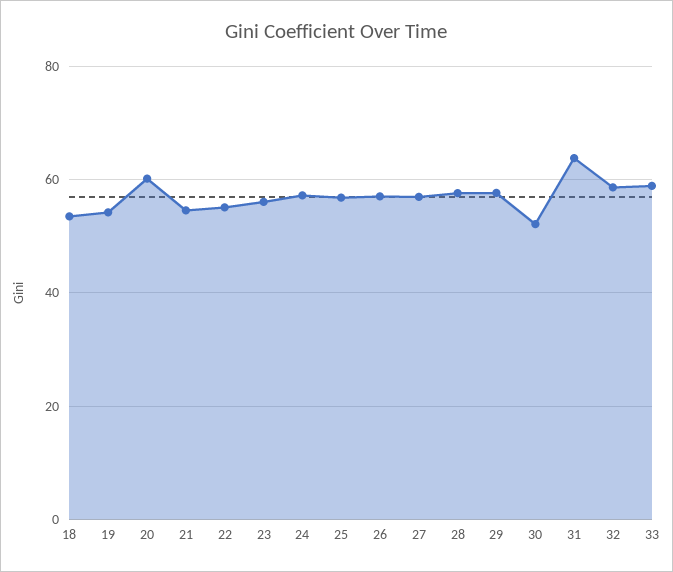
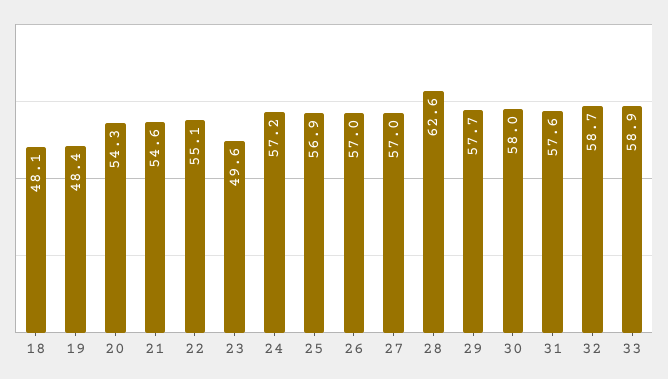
18: 54 -> 48.1
19: 54 -> 48.4
20: 60 -> 54.3
23: 56 -> 49.6
28: 58 -> 62.6
30: 52 -> 58
31: 64 -> 57.6

